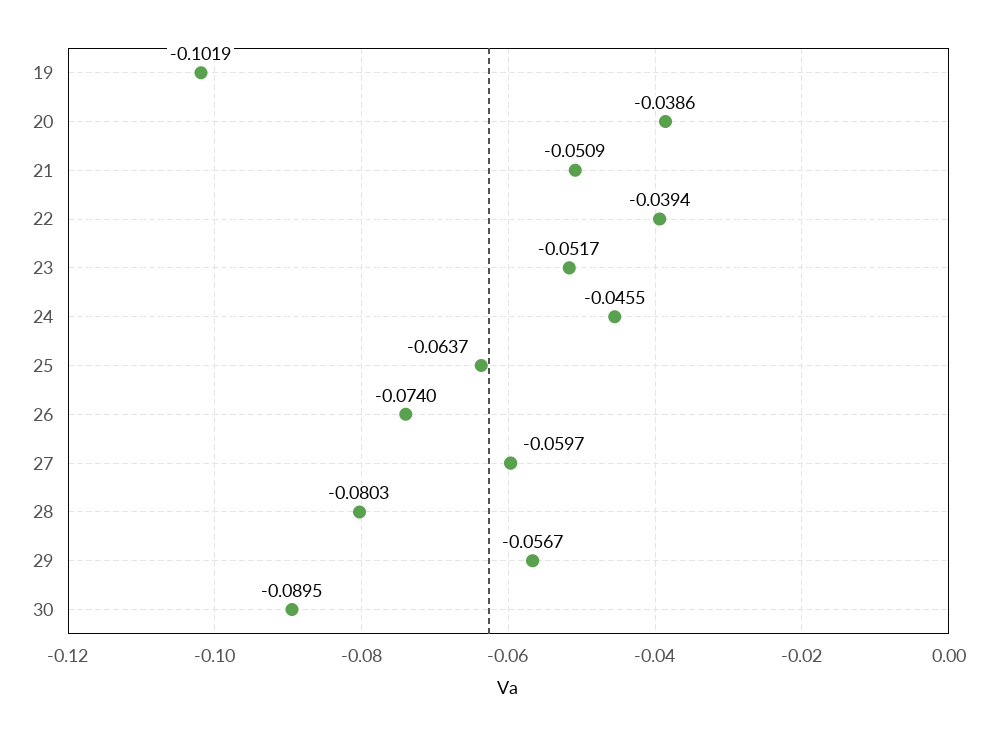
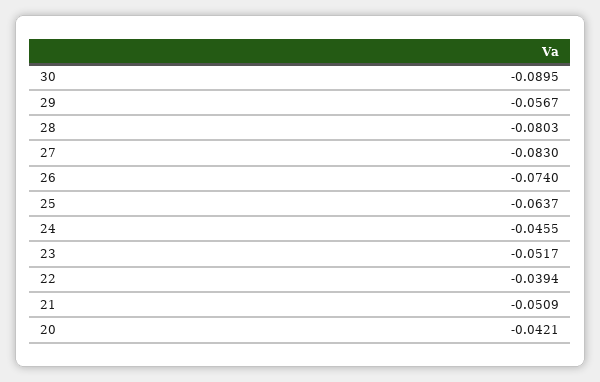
19: -0.1019 -> none
20: -0.0386 -> -0.0421
27: -0.0597 -> -0.083

